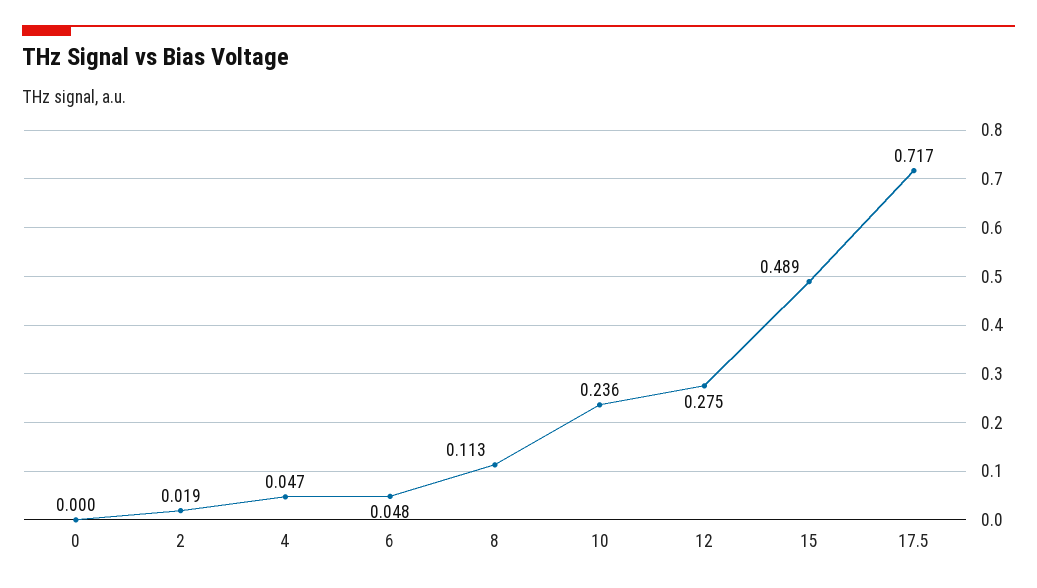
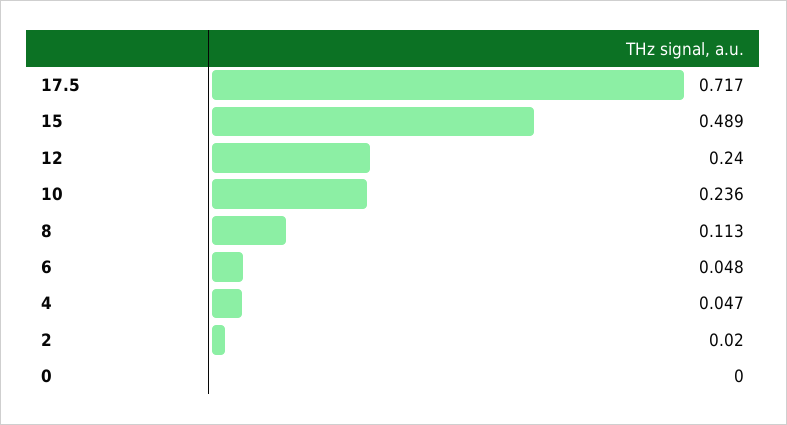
2: 0.019 -> 0.02
12: 0.275 -> 0.24

